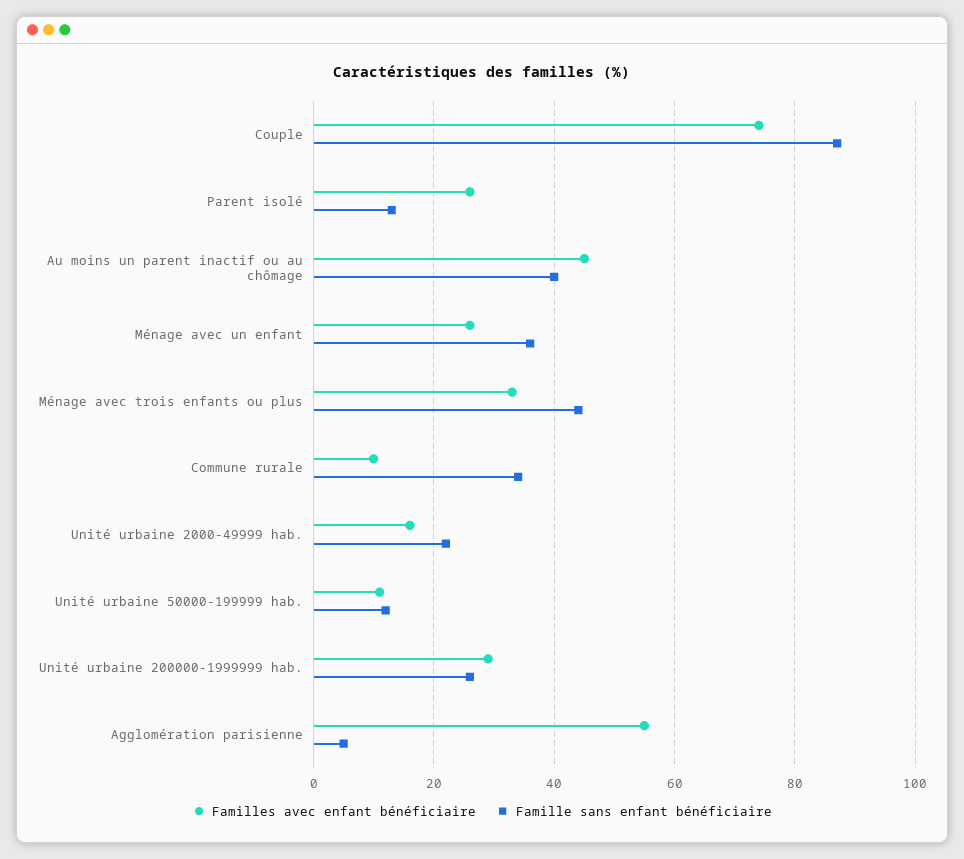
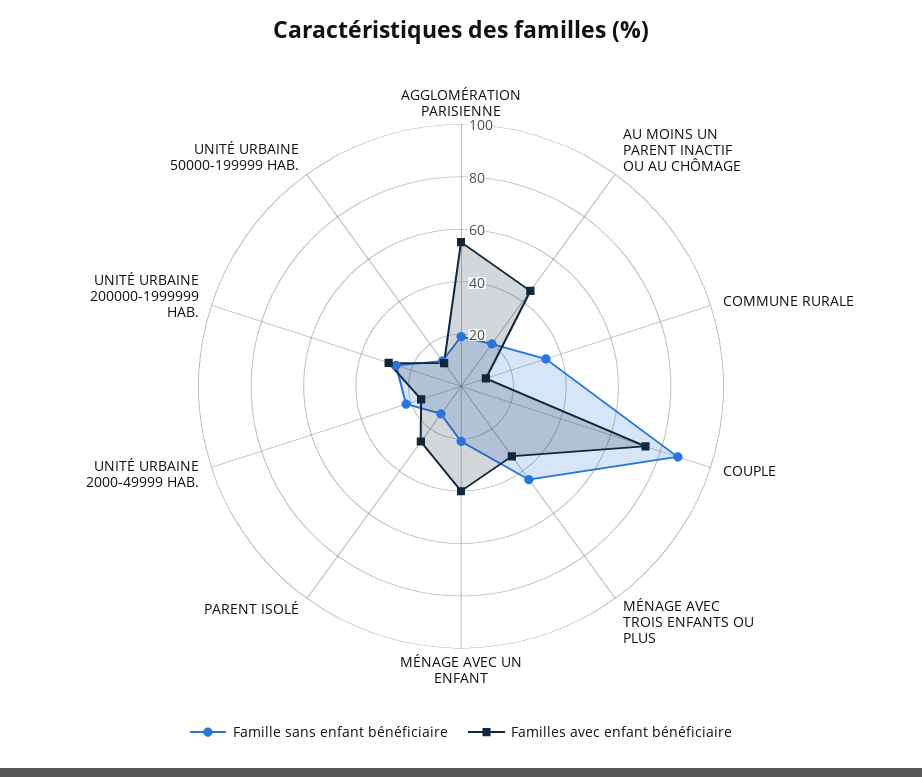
Famille sans enfant bénéficiaire, Au moins un parent inactif ou au chômage: 40 -> 20
Familles avec enfant bénéficiaire, Ménage avec un enfant: 25 -> 40
Famille sans enfant bénéficiaire, Ménage avec un enfant: 35 -> 20
Famille sans enfant bénéficiaire, Agglomération parisienne: 5 -> 20

